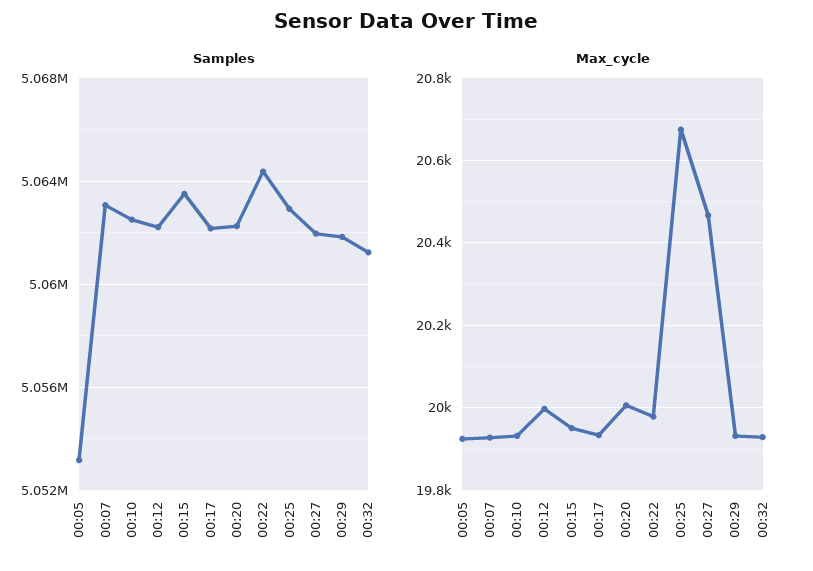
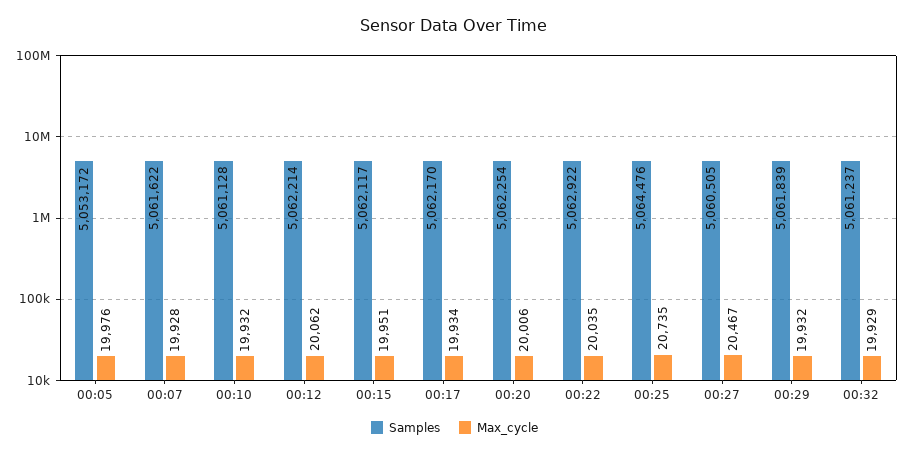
Samples, 00:07: 5063000 -> 5061622
Samples, 00:10: 5062500 -> 5061128
Samples, 00:15: 5063500 -> 5062117
Samples, 00:22: 5064500 -> 5062922
Samples, 00:25: 5063000 -> 5064476
Samples, 00:27: 5062000 -> 5060505
Max_cycle, 00:05: 19920 -> 19976
Max_cycle, 00:12: 20000 -> 20062
Max_cycle, 00:22: 19980 -> 20035
Max_cycle, 00:25: 20680 -> 20735

